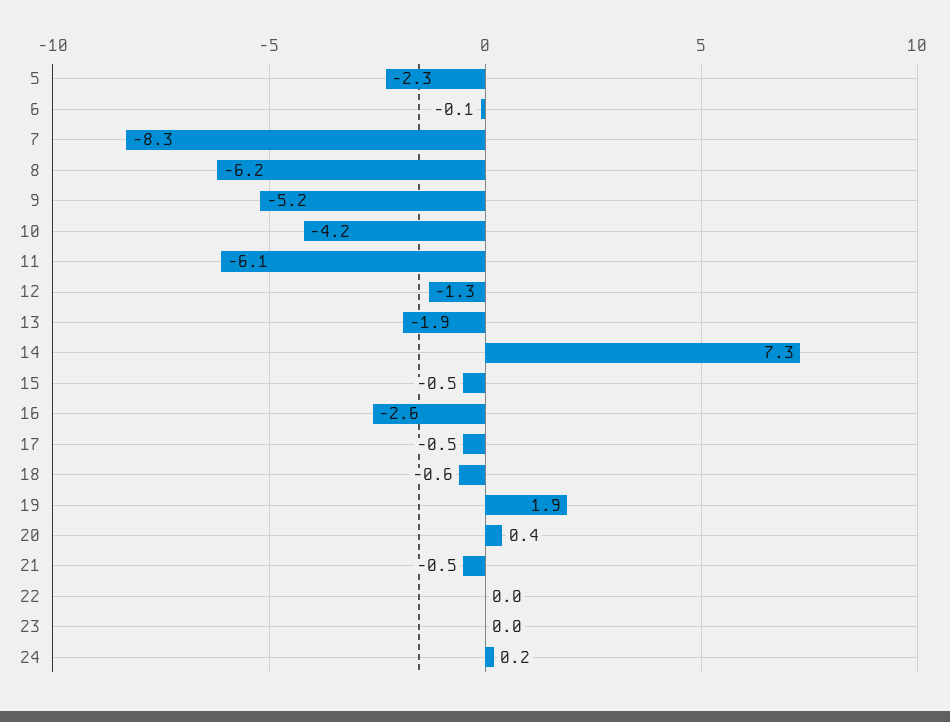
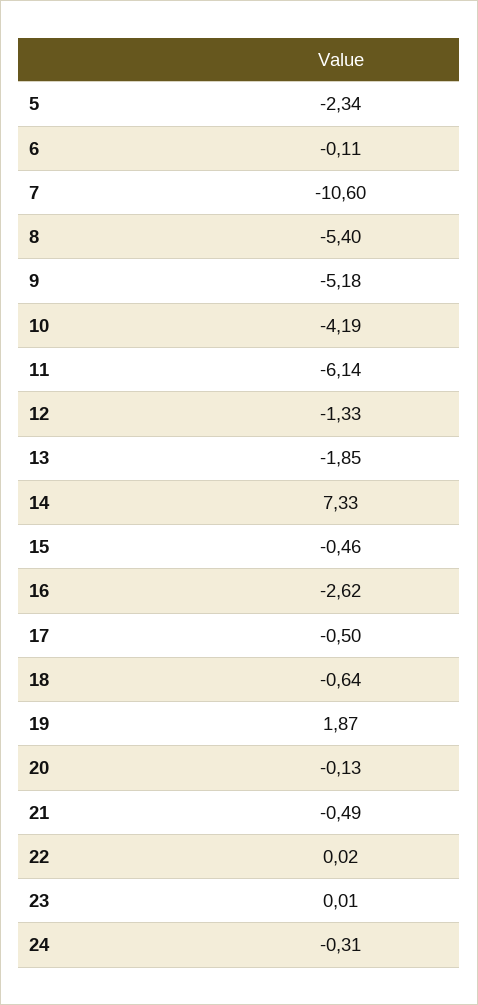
7: -8.3 -> -10.6
8: -6.2 -> -5.4
20: 0.4 -> -0.13
24: 0.2 -> -0.31

